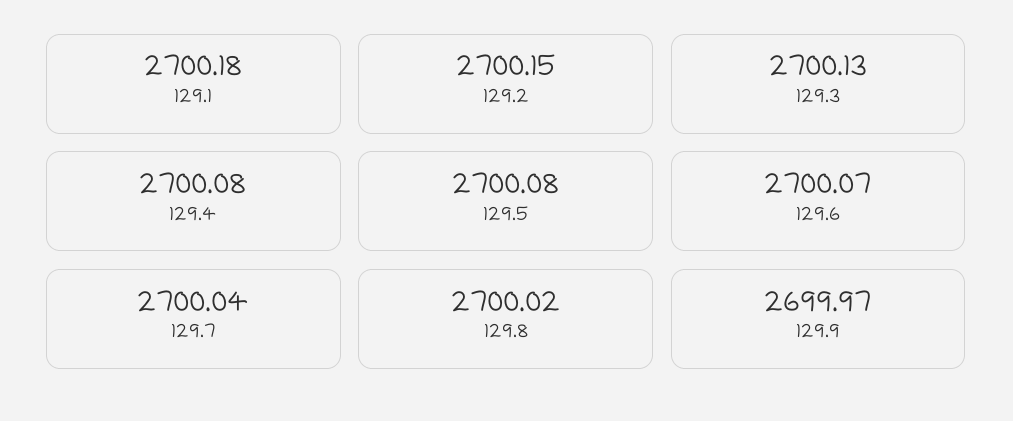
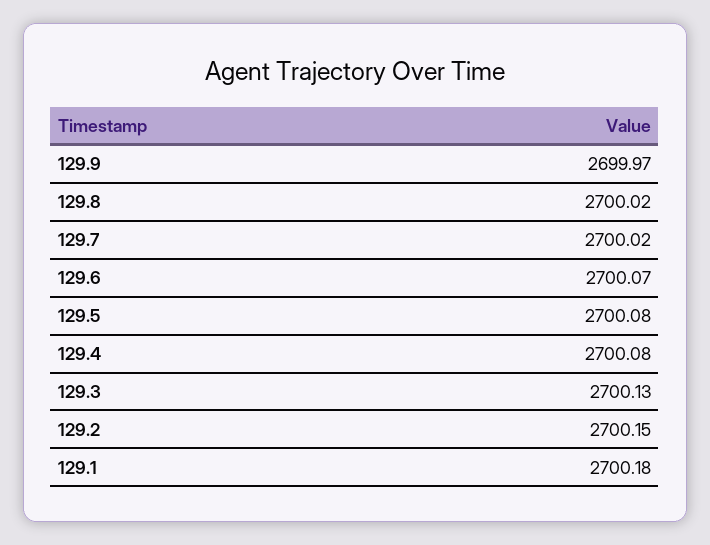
129.7: 2700.04 -> 2700.02

